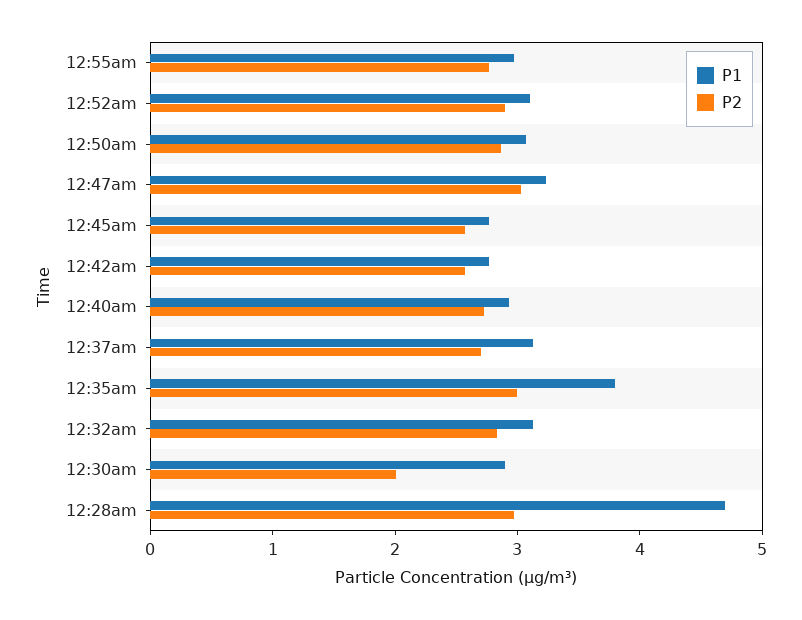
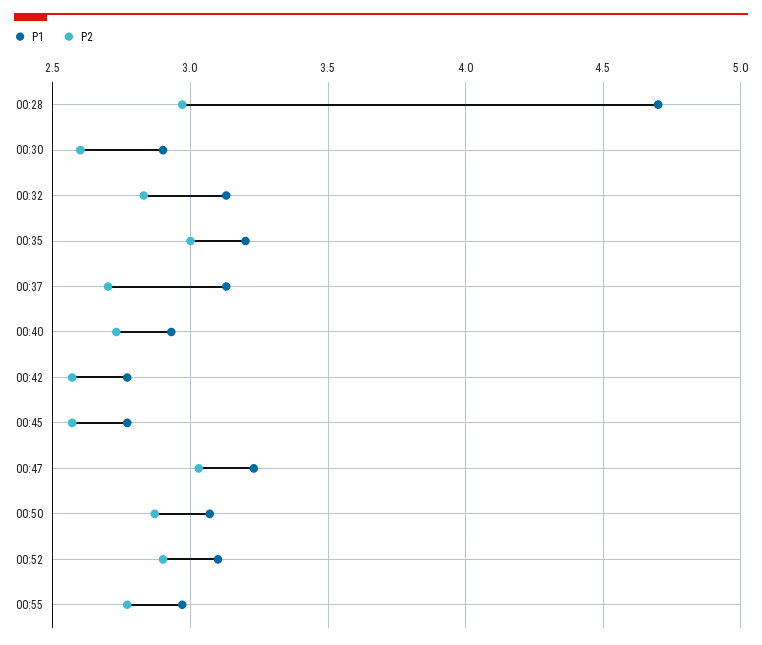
P1, 12:35am: 3.8 -> 3.2
P2, 12:30am: 2 -> 2.6

